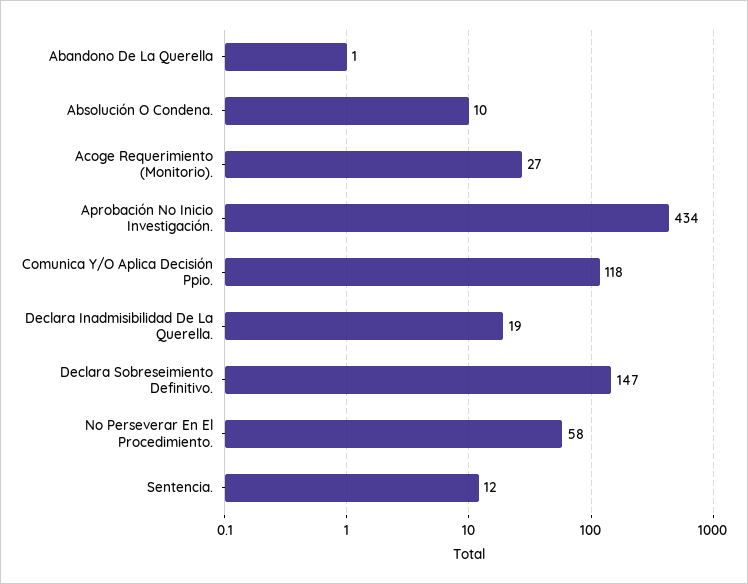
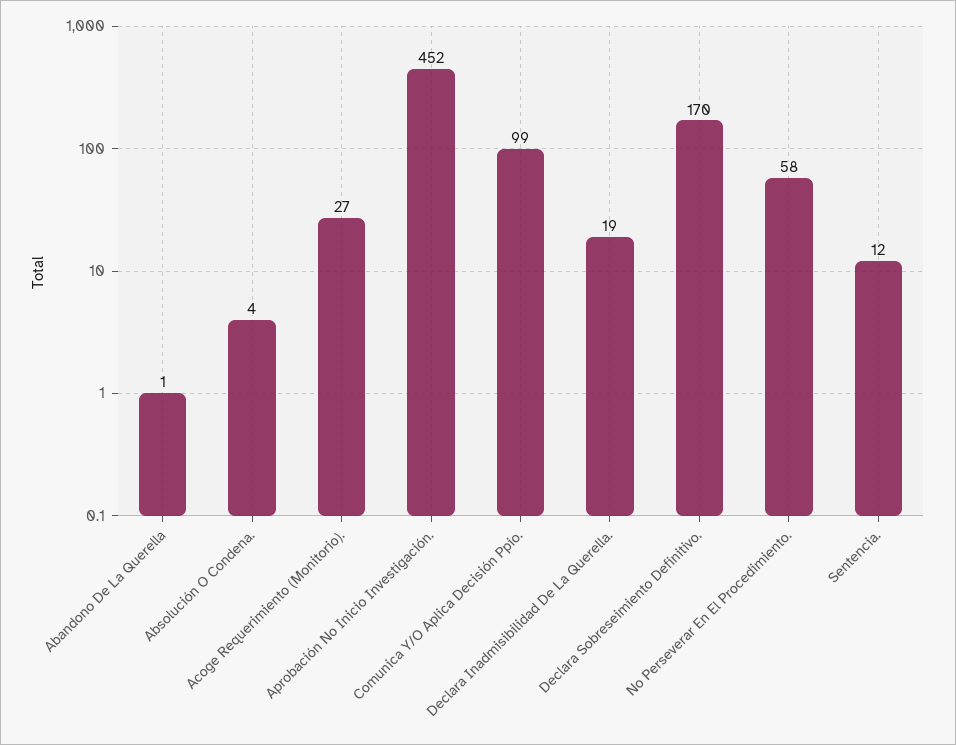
Absolución O Condena.: 10 -> 4
Aprobación No Inicio Investigación.: 434 -> 452
Comunica Y/O Aplica Decisión Ppio.: 118 -> 99
Declara Sobreseimiento Definitivo.: 147 -> 170

